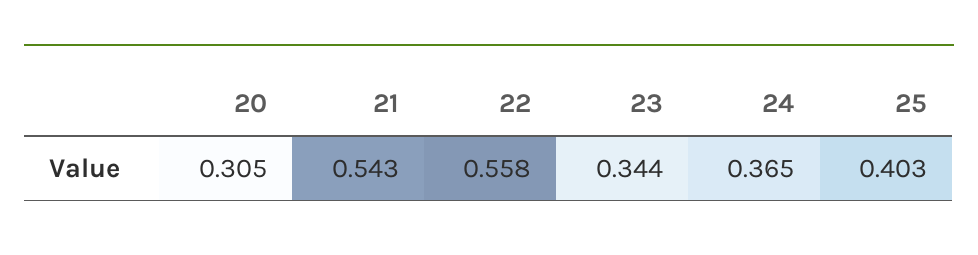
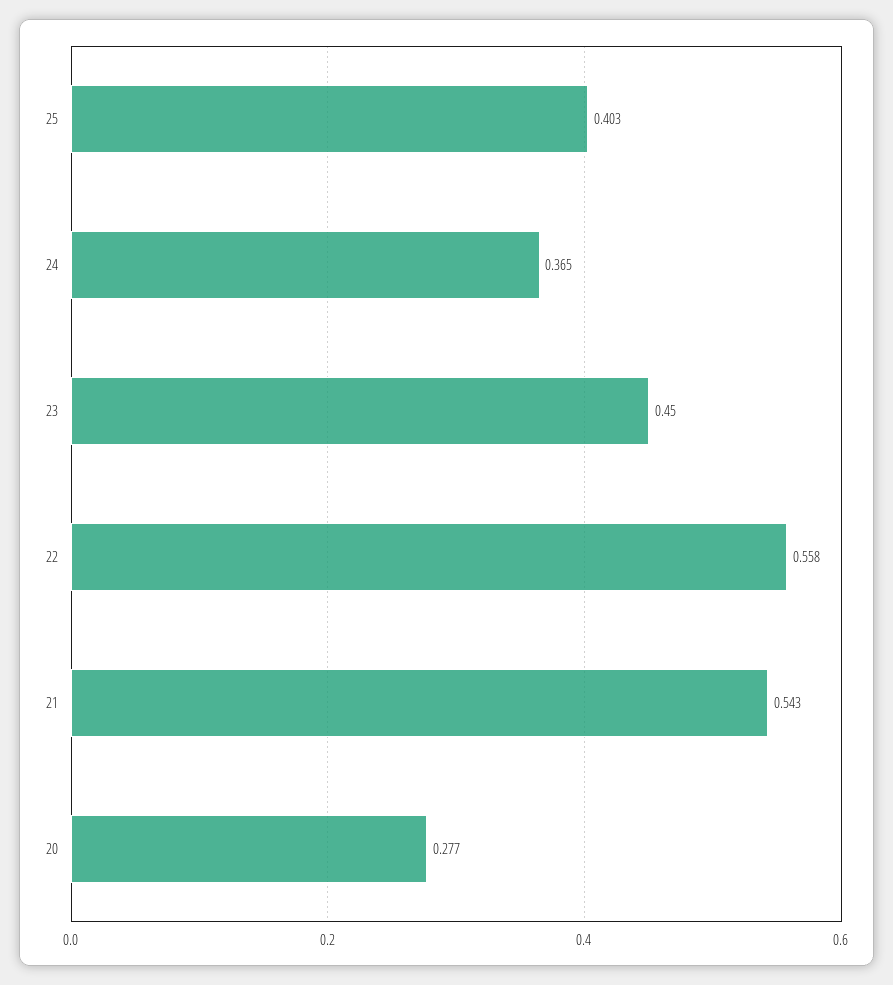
20: 0.305 -> 0.277
23: 0.344 -> 0.45

